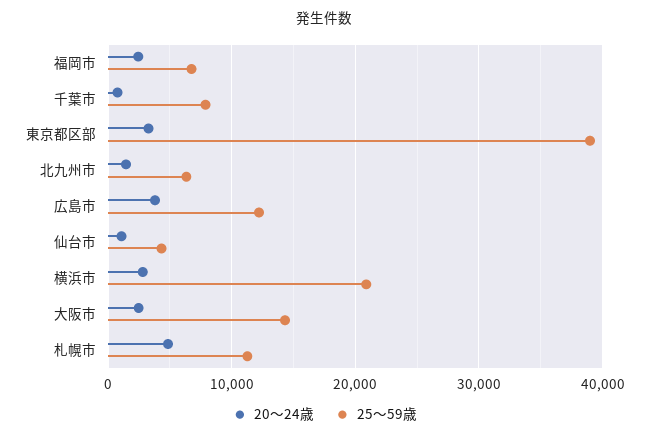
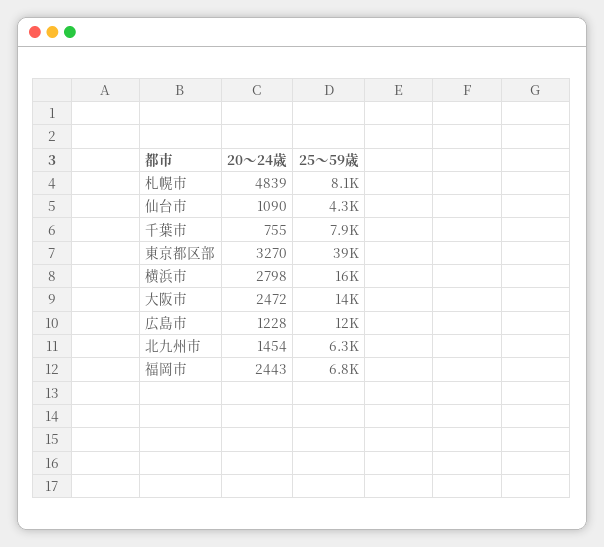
20～24歳, 広島市: 4000 -> 1228
25～59歳, 横浜市: 21000 -> 16000
25～59歳, 札幌市: 11000 -> 8100

